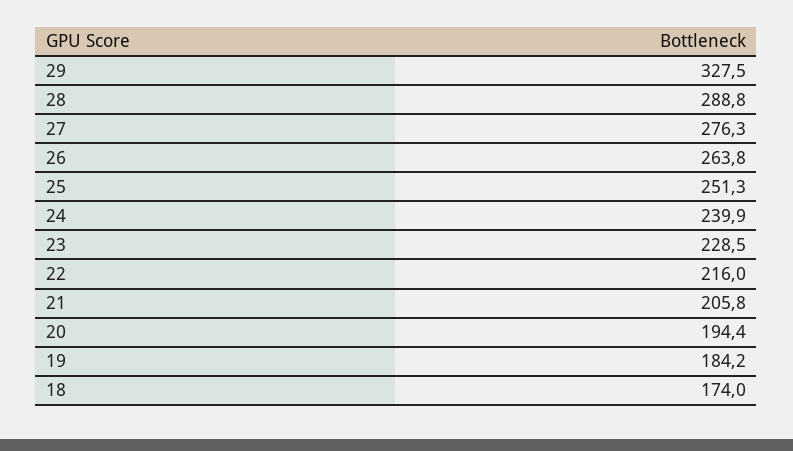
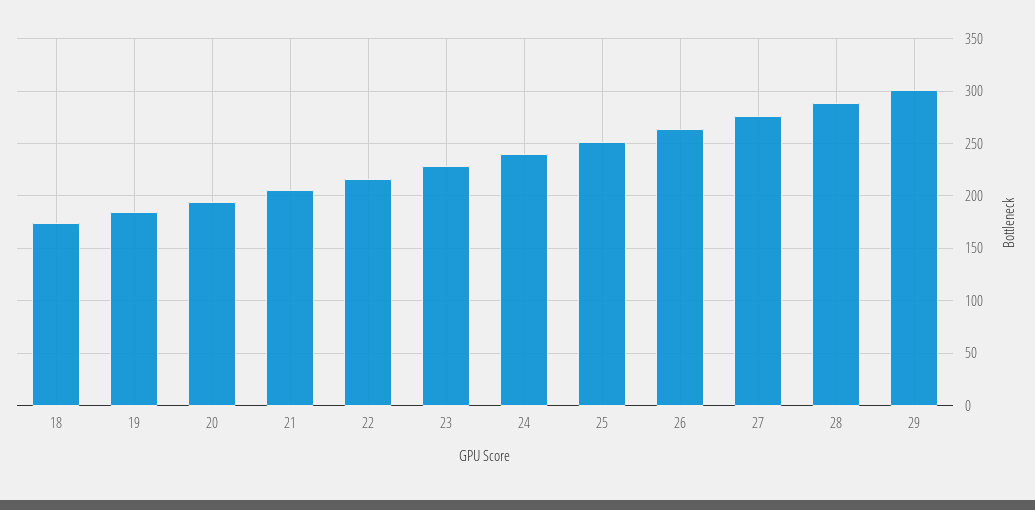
29: 327.5 -> 300

